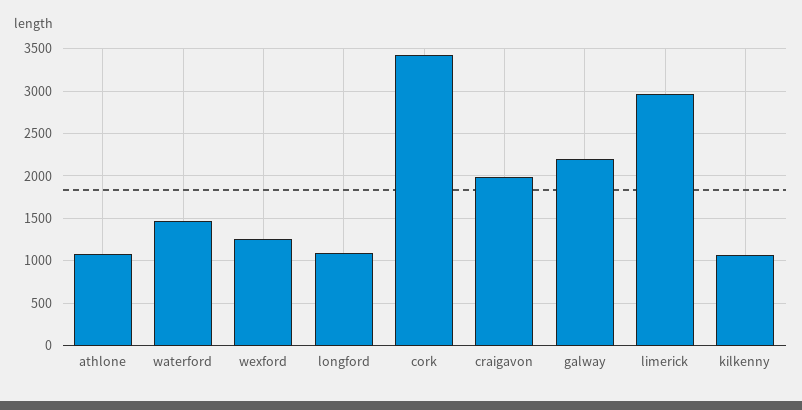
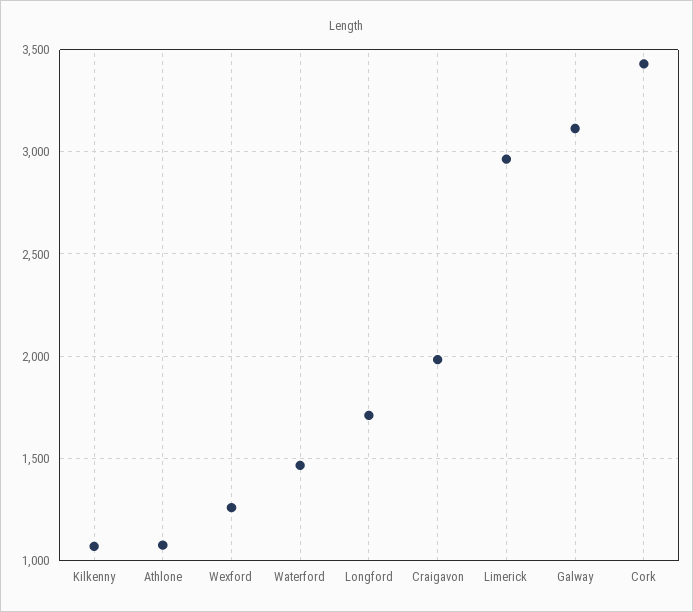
longford: 1100 -> 1700
galway: 2200 -> 3100

